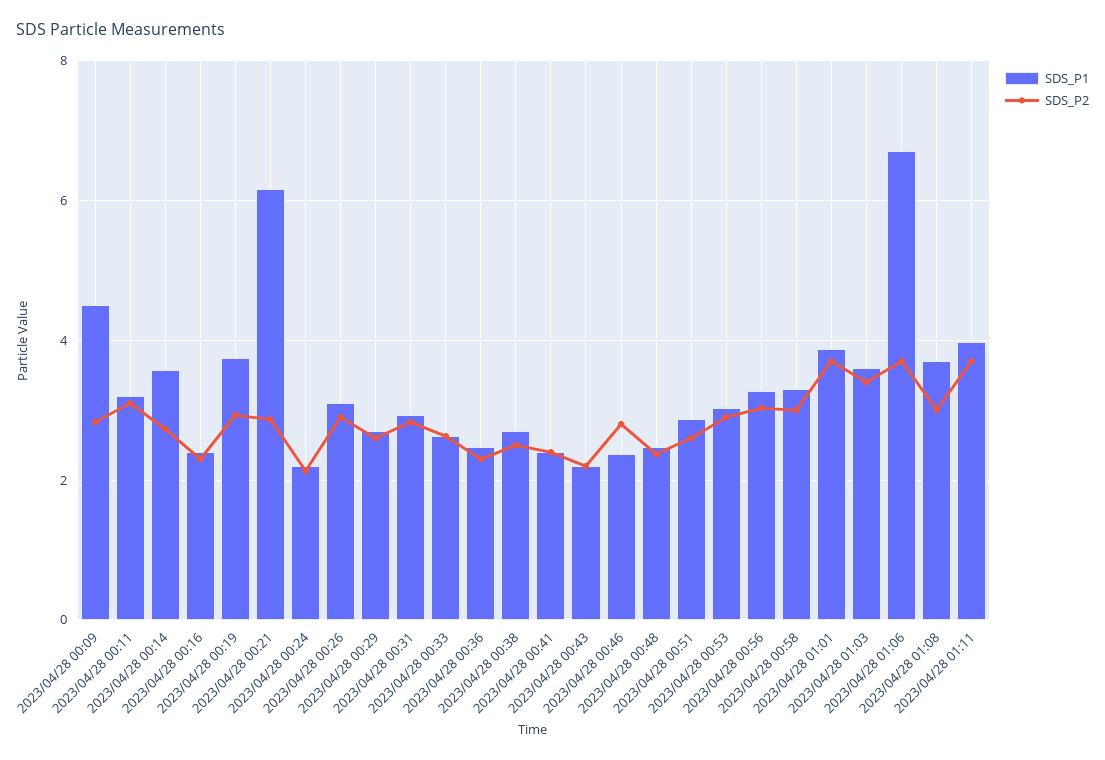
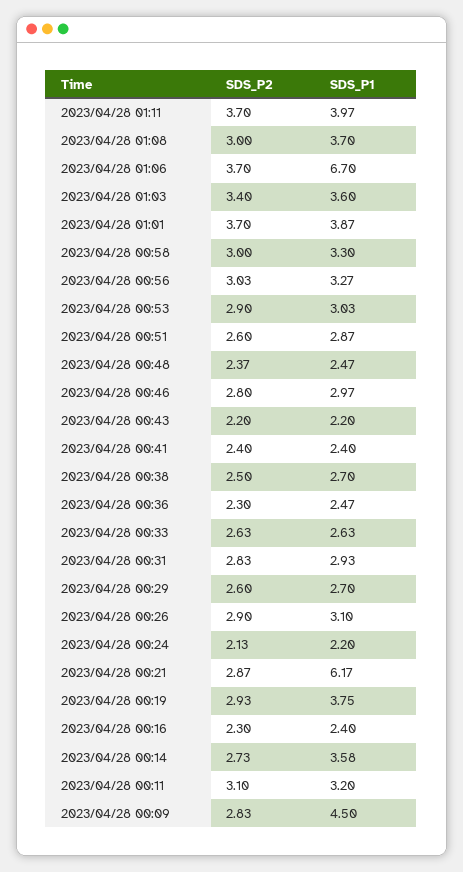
SDS_P1, 2023/04/28 00:46: 2.4 -> 2.97

